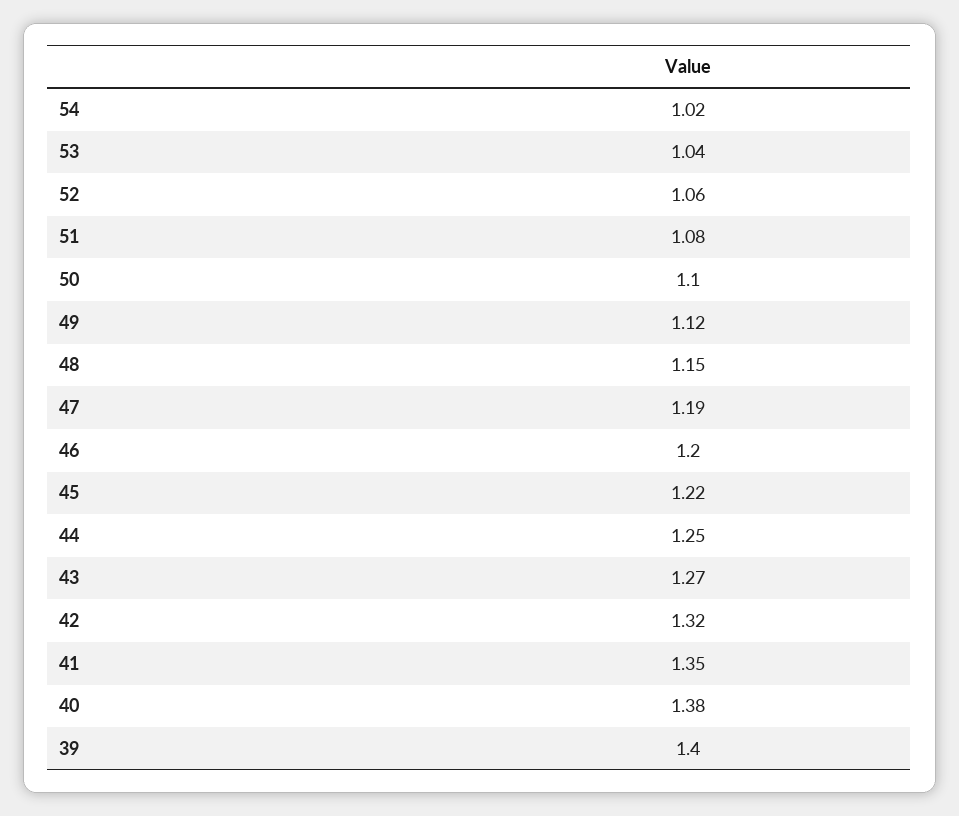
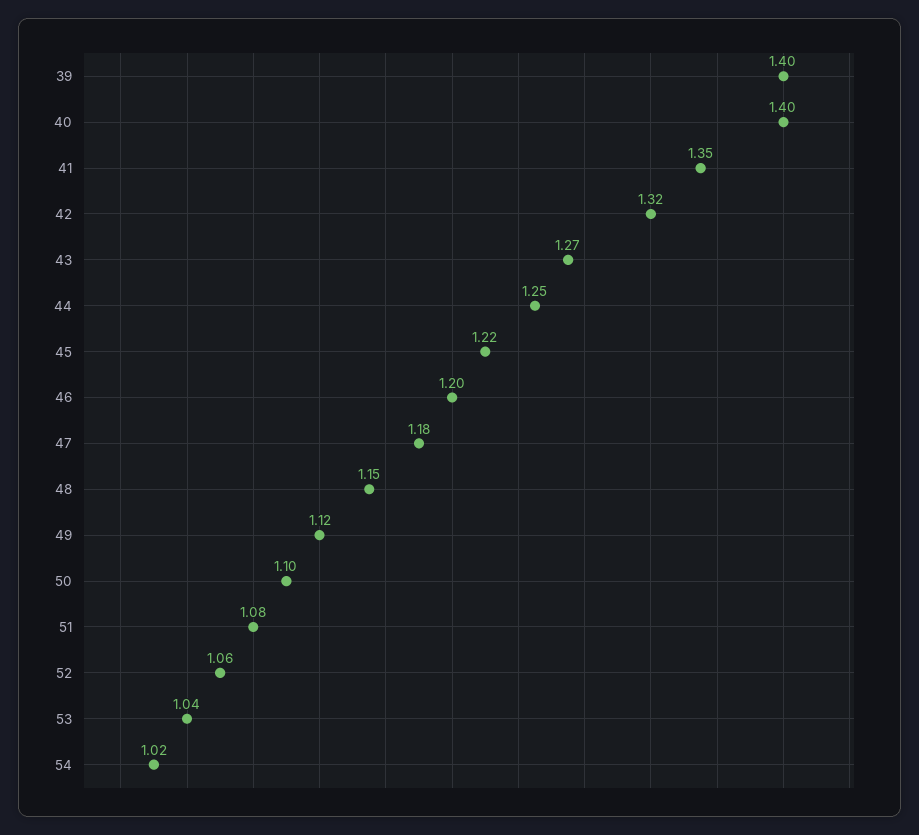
47: 1.19 -> 1.18
40: 1.38 -> 1.4

